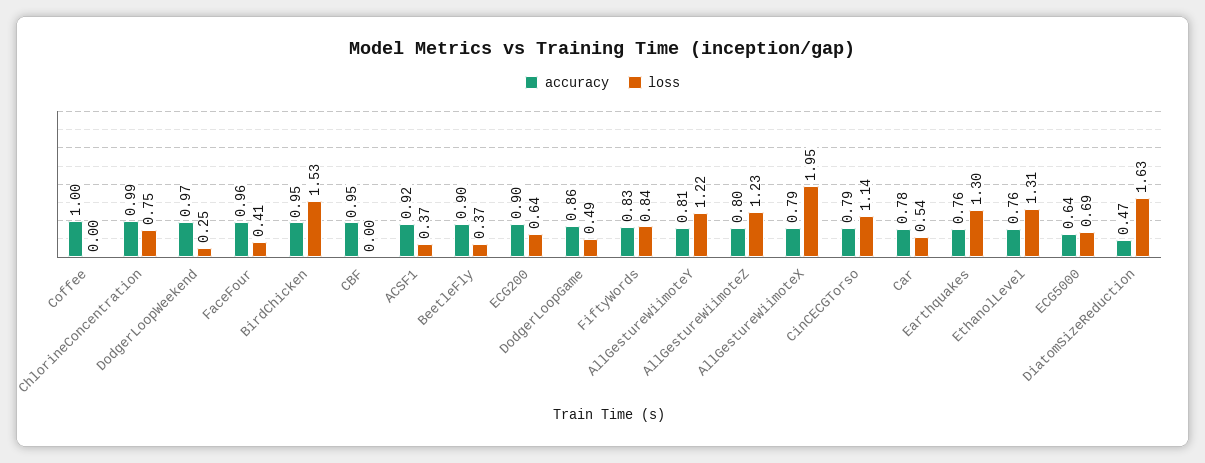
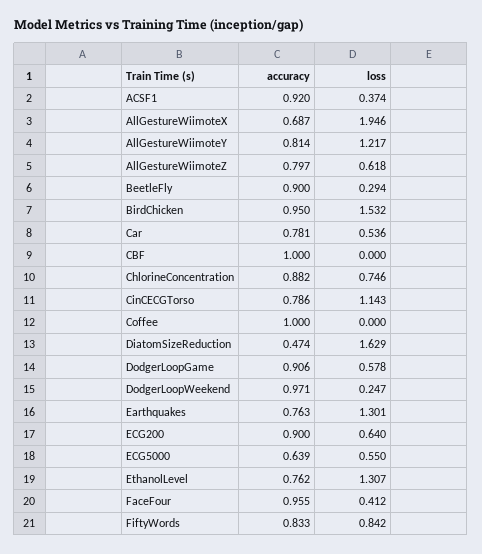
accuracy, ChlorineConcentration: 0.99 -> 0.882
accuracy, CBF: 0.95 -> 1
loss, BeetleFly: 0.37 -> 0.294
accuracy, DodgerLoopGame: 0.86 -> 0.906
loss, DodgerLoopGame: 0.49 -> 0.578
loss, AllGestureWiimoteZ: 1.23 -> 0.618
accuracy, AllGestureWiimoteX: 0.79 -> 0.687
loss, ECG5000: 0.69 -> 0.55

